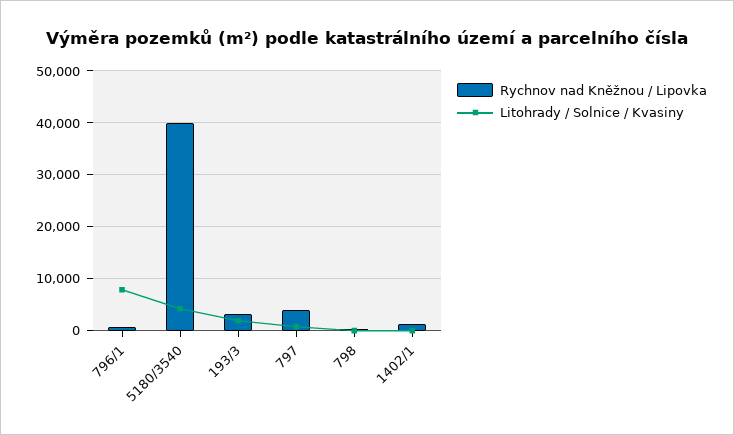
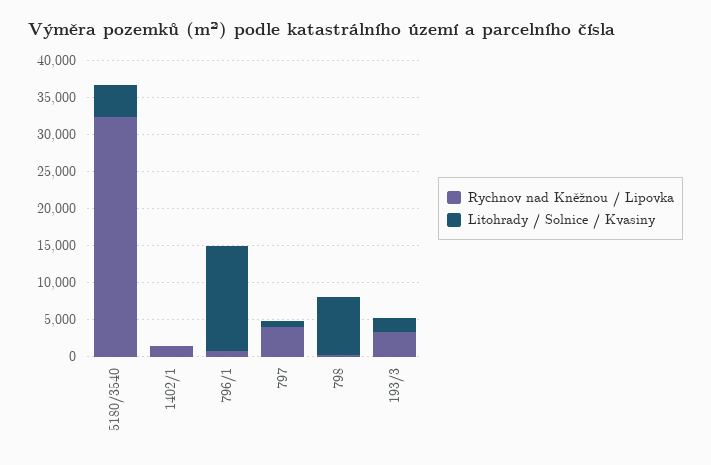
Litohrady / Solnice / Kvasiny, 796/1: 8000 -> 15000
Rychnov nad Kněžnou / Lipovka, 5180/3540: 40000 -> 32500
Litohrady / Solnice / Kvasiny, 798: 0 -> 7500

